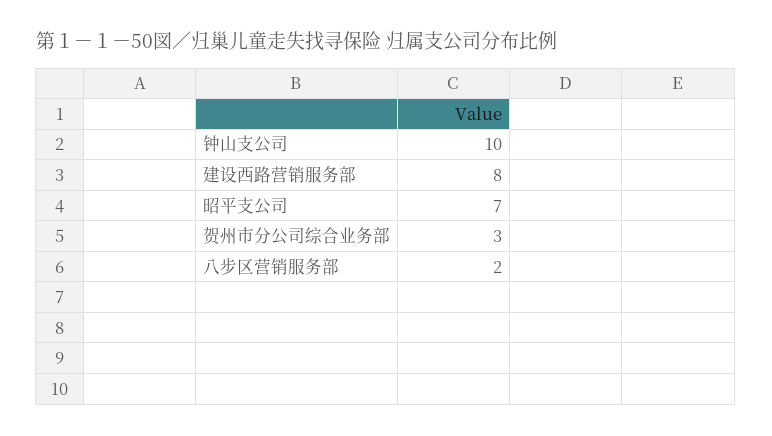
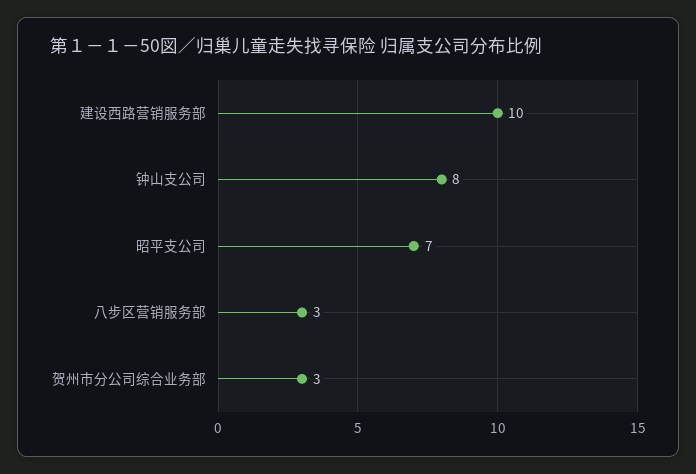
钟山支公司: 10 -> 8
建设西路营销服务部: 8 -> 10
八步区营销服务部: 2 -> 3

